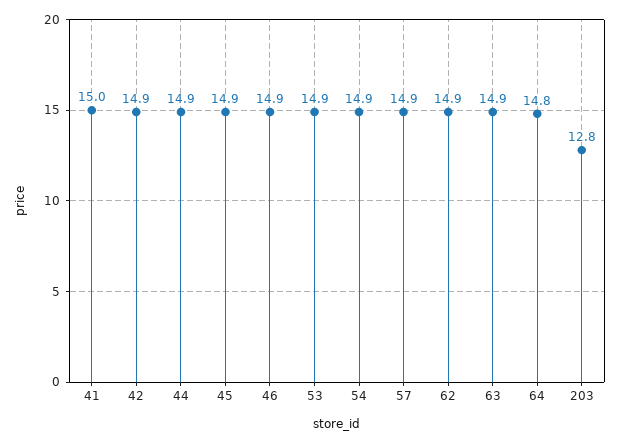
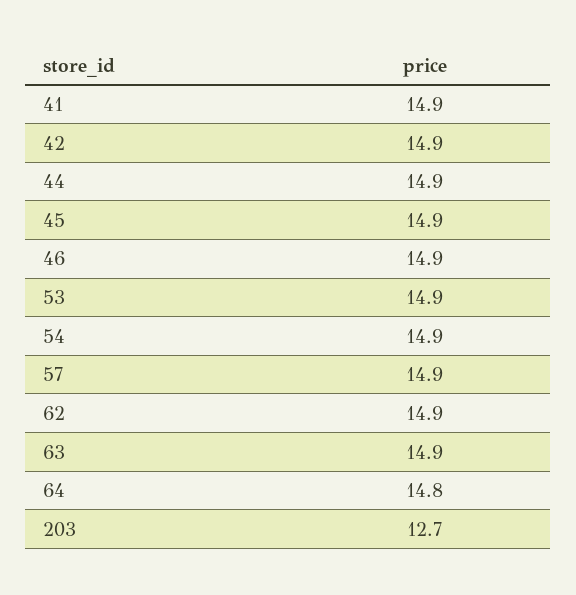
41: 15 -> 14.9
203: 12.8 -> 12.7

